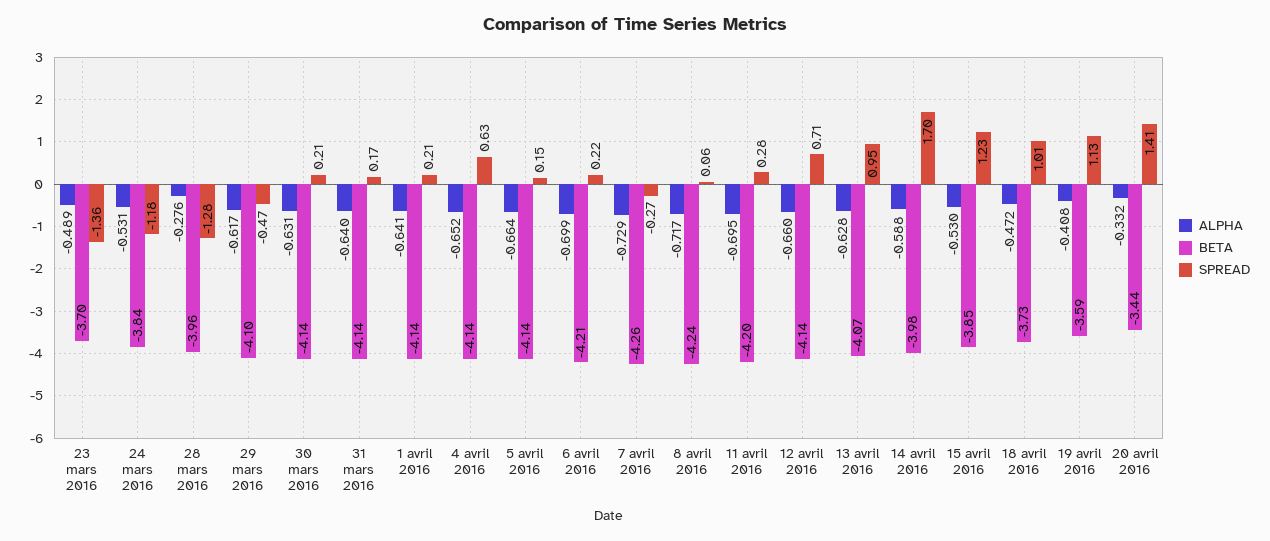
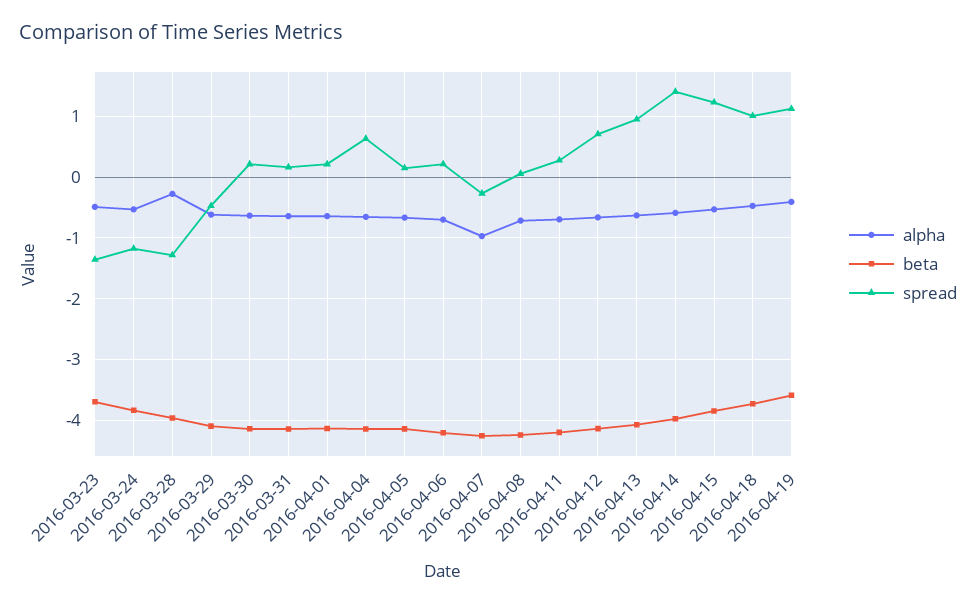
ALPHA, 7 avril 2016: -0.729 -> -1
SPREAD, 14 avril 2016: 1.7 -> 1.4
ALPHA, 20 avril 2016: -0.332 -> none
BETA, 20 avril 2016: -3.44 -> none
SPREAD, 20 avril 2016: 1.41 -> none

